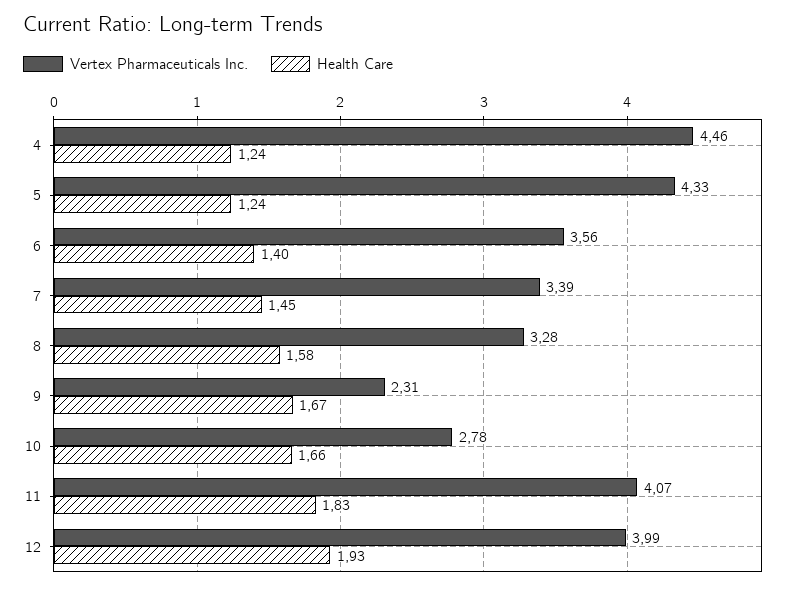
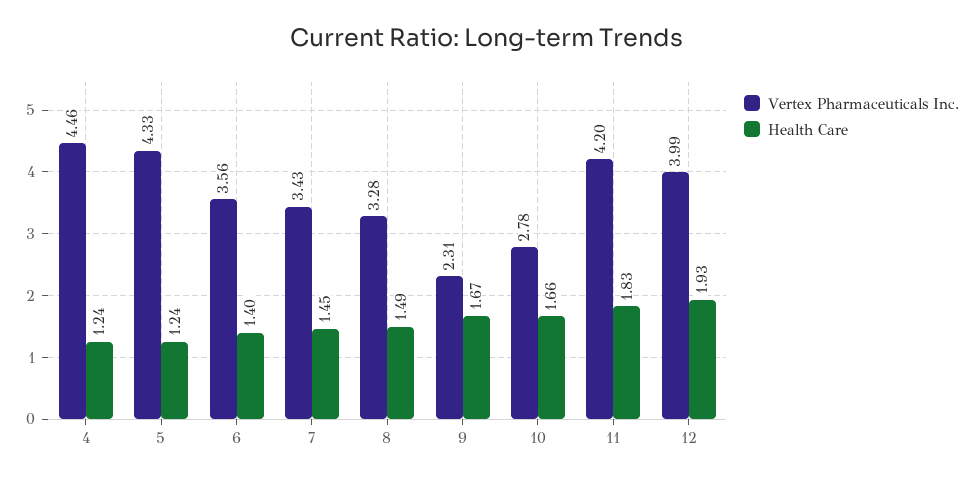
Vertex Pharmaceuticals Inc., 7: 3.39 -> 3.43
Health Care, 8: 1.58 -> 1.49
Vertex Pharmaceuticals Inc., 11: 4.07 -> 4.2

